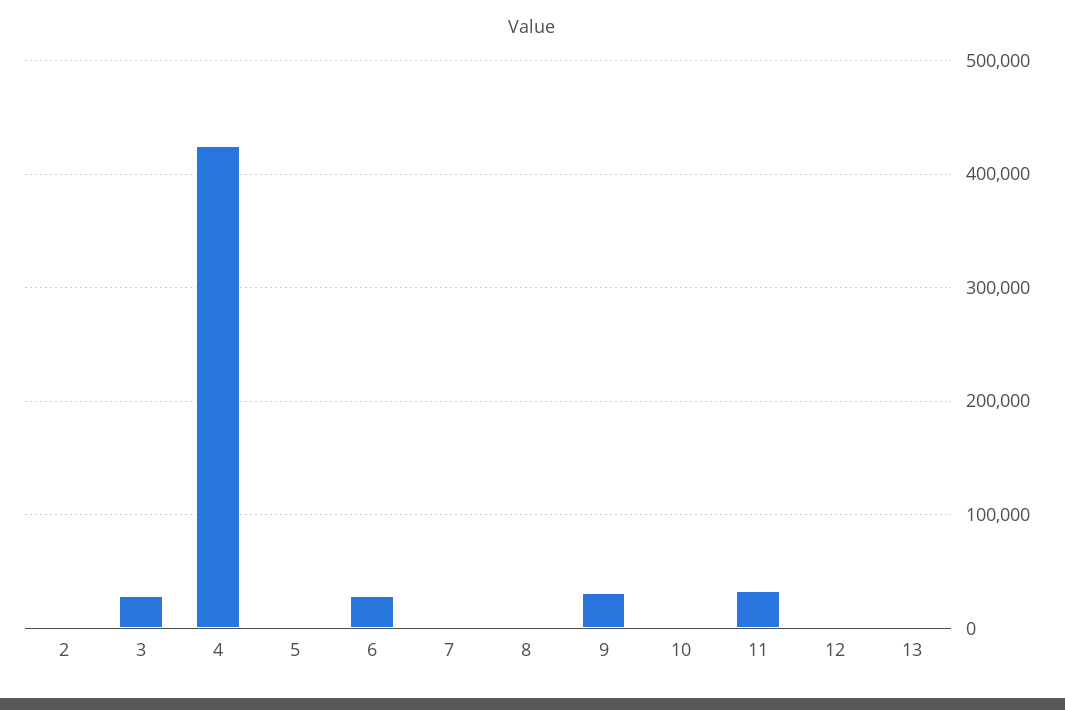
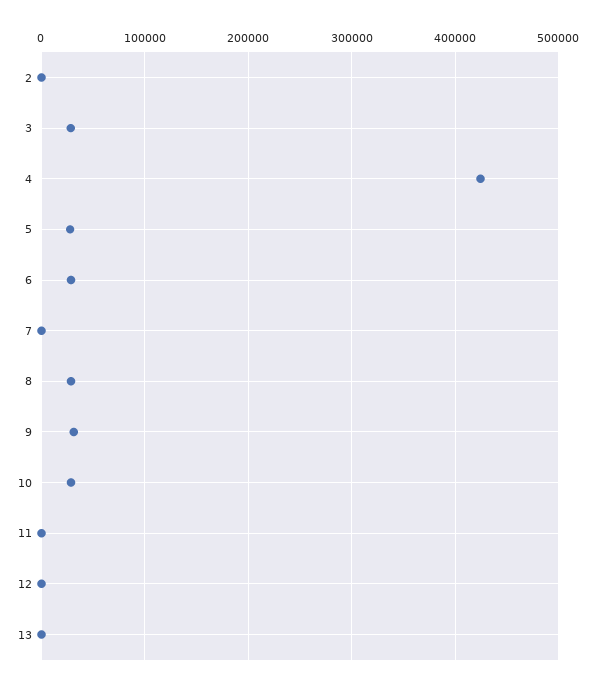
5: 0 -> 30000
8: 0 -> 30000
10: 0 -> 30000
11: 30000 -> 0

